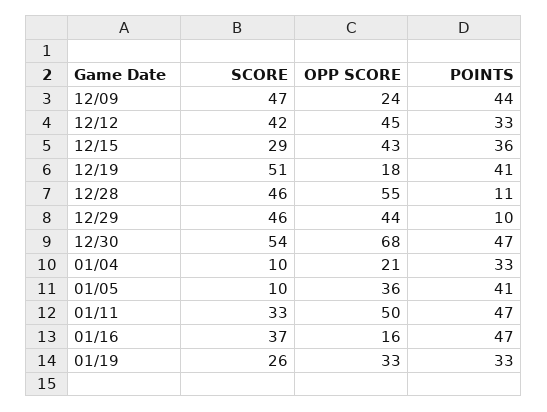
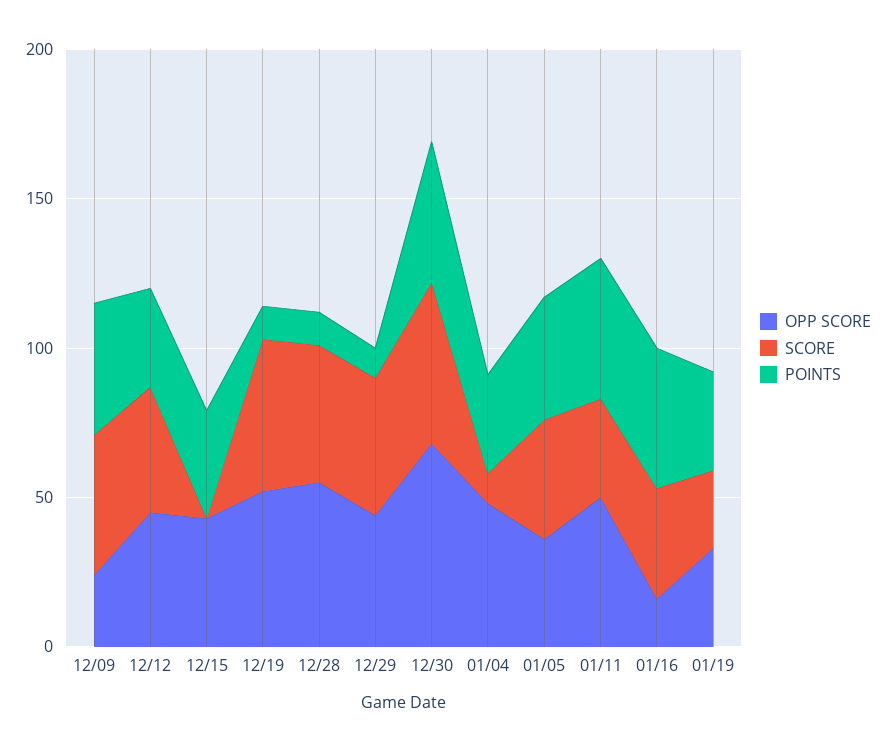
SCORE, 12/15: 29 -> 0
OPP SCORE, 12/19: 18 -> 50
POINTS, 12/19: 41 -> 10
OPP SCORE, 01/04: 21 -> 50
SCORE, 01/05: 10 -> 40

